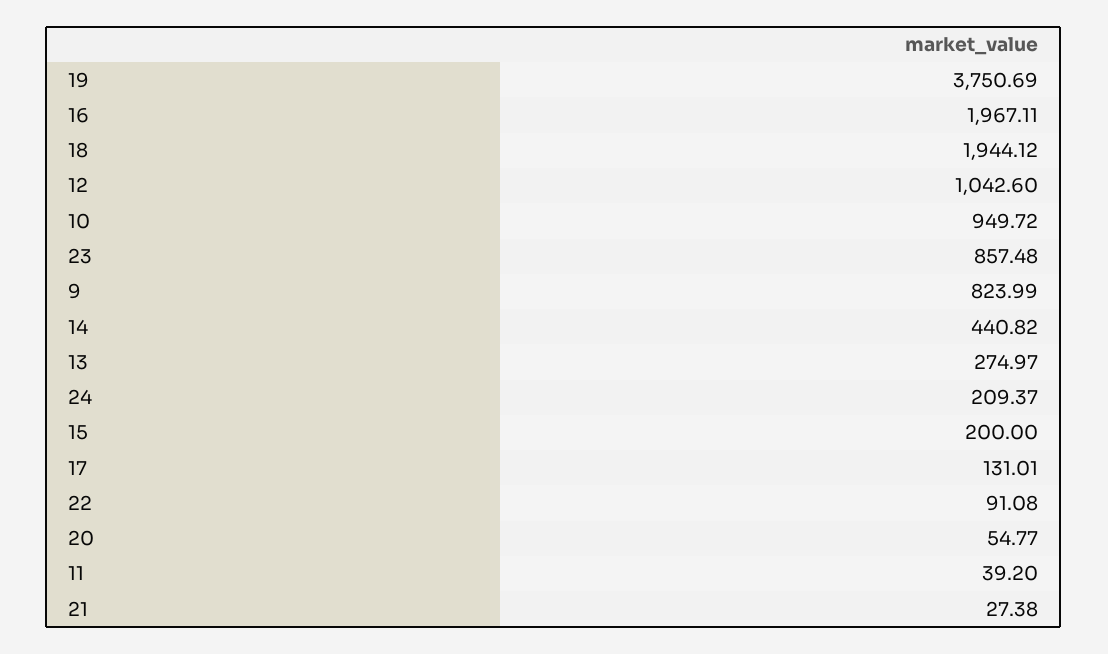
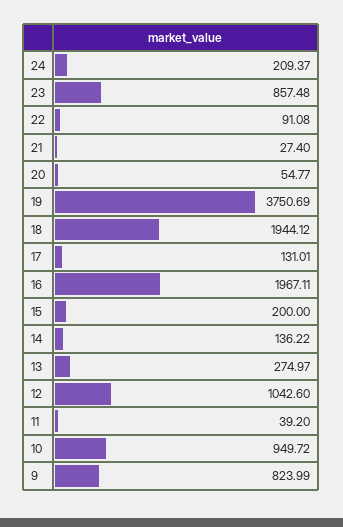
14: 440.82 -> 136.22
21: 27.38 -> 27.4

